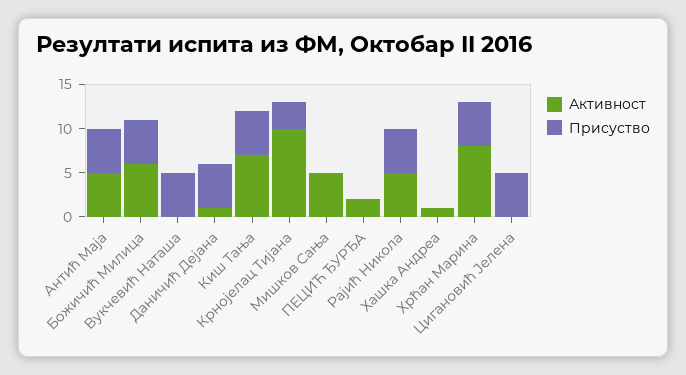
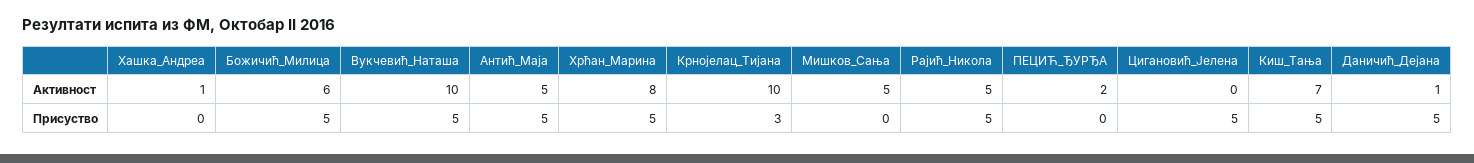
Активност, Вукчевић Наташа: 0 -> 10

